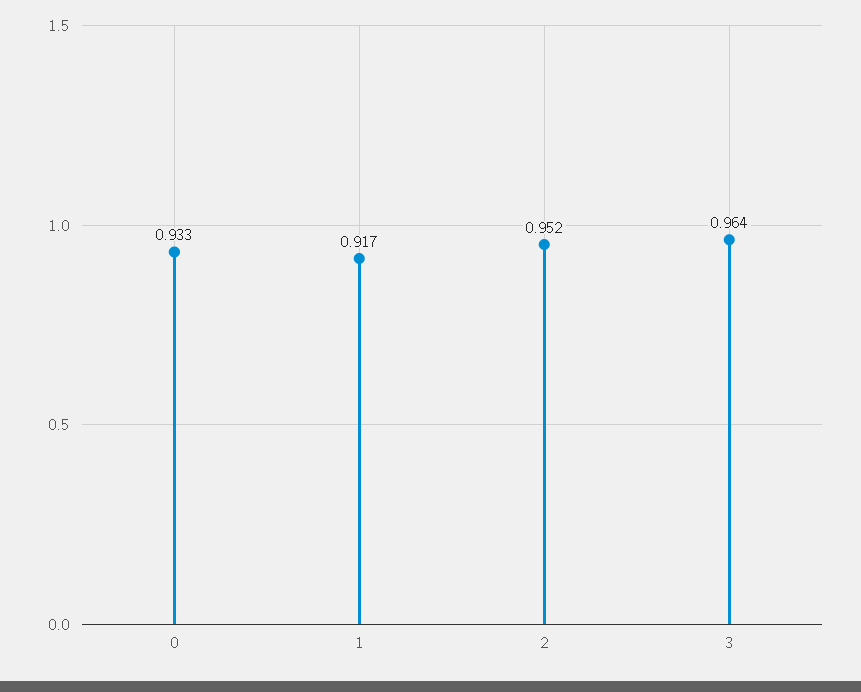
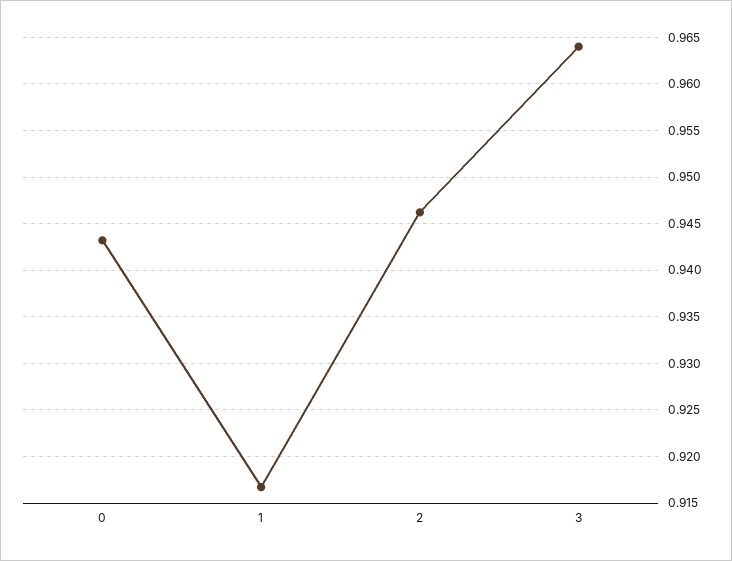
0: 0.933 -> 0.943
2: 0.952 -> 0.946

